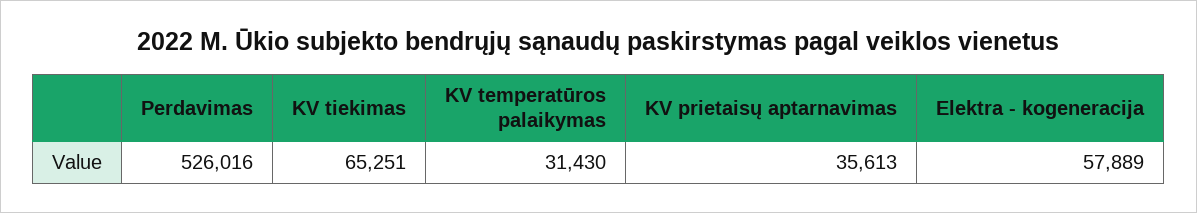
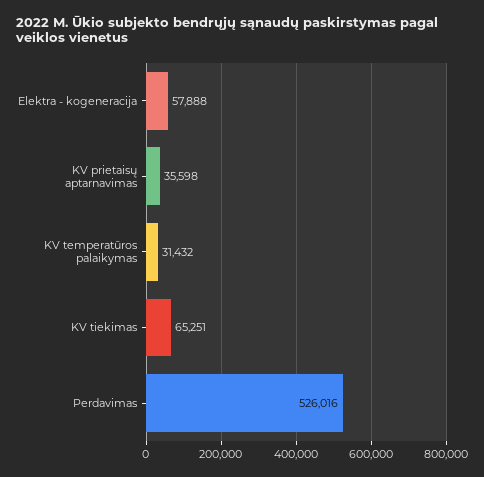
KV temperatūros palaikymas: 31430 -> 31432
KV prietaisų aptarnavimas: 35613 -> 35598
Elektra - kogeneracija: 57889 -> 57888

